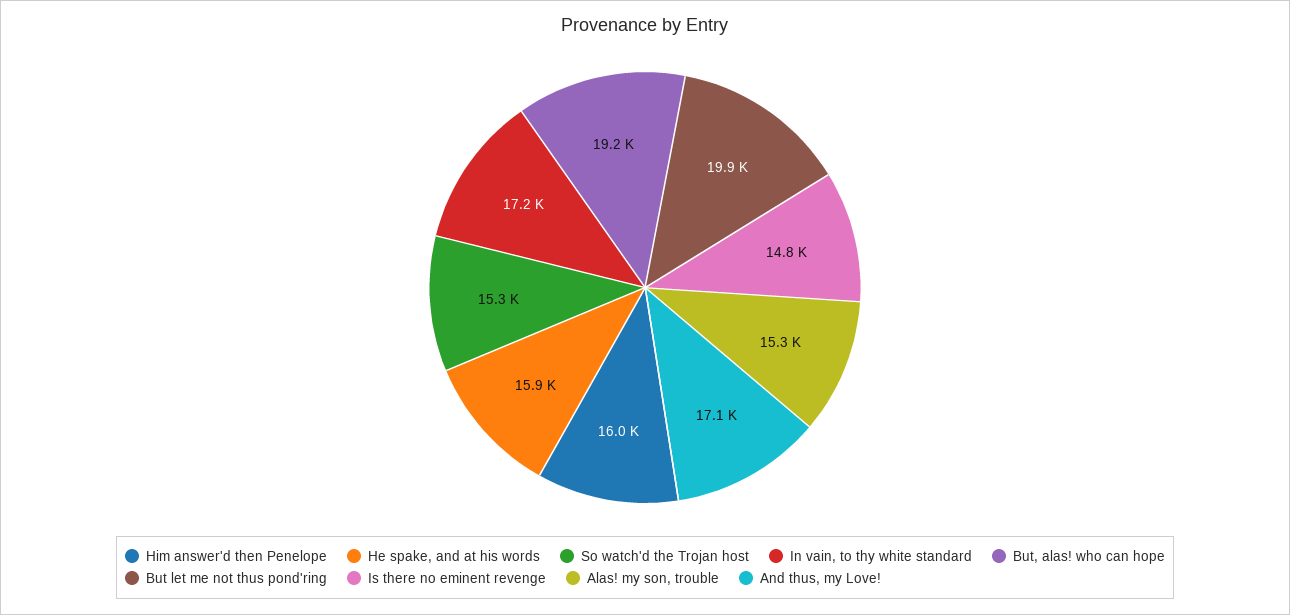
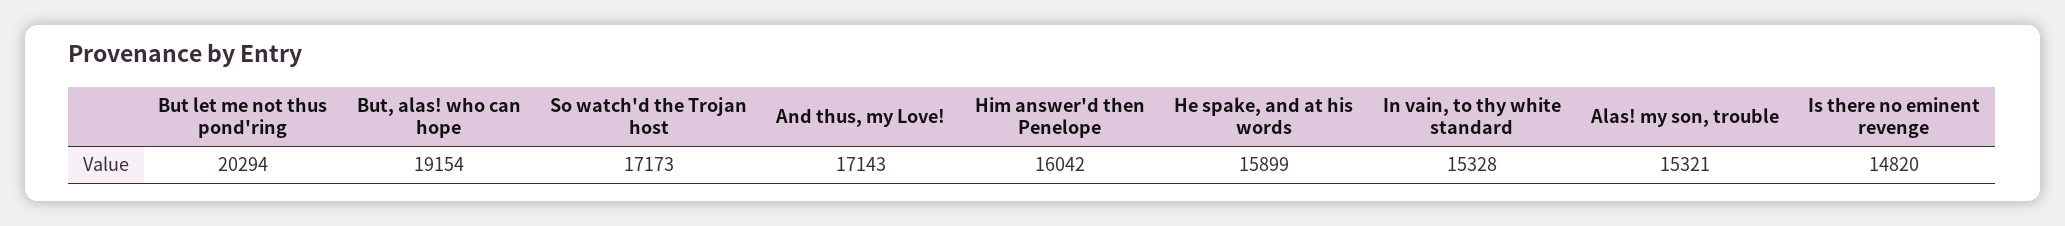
So watch'd the Trojan host: 15300 -> 17173
In vain, to thy white standard: 17200 -> 15328
But let me not thus pond'ring: 19900 -> 20294

